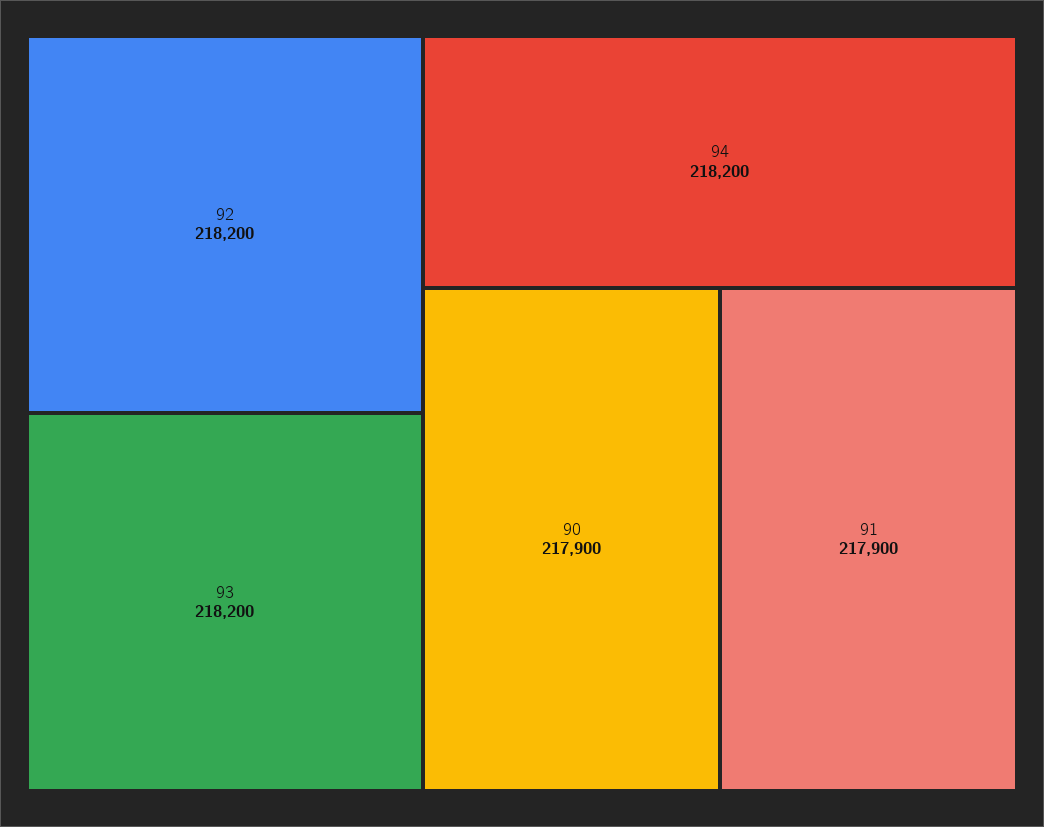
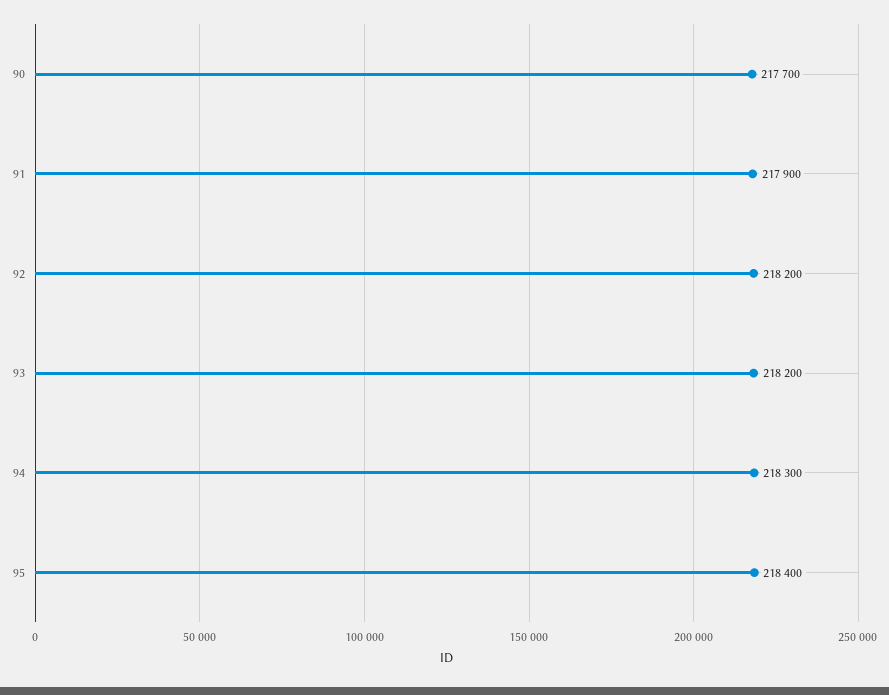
94: 218200 -> 218300
90: 217900 -> 217700
95: none -> 218400

